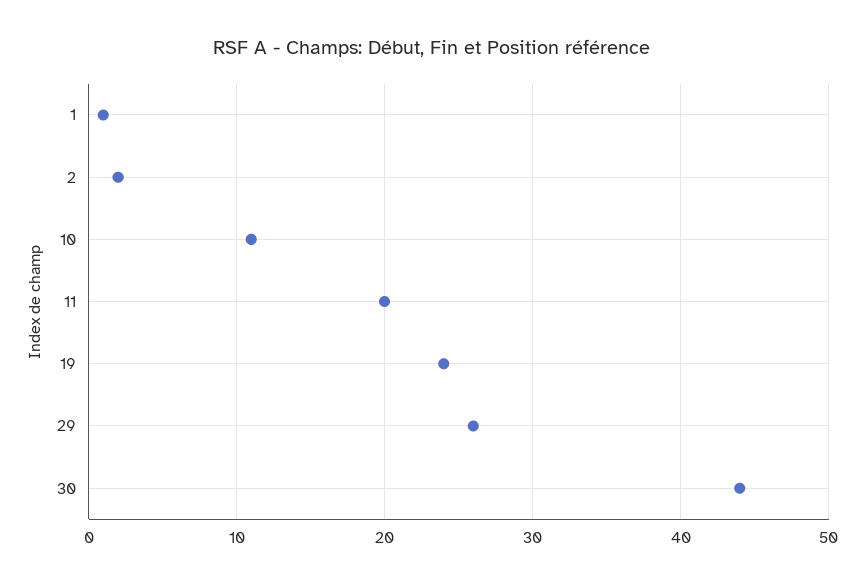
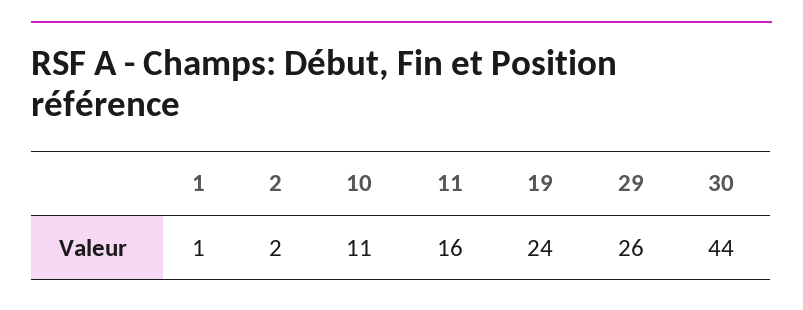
11: 20 -> 16

